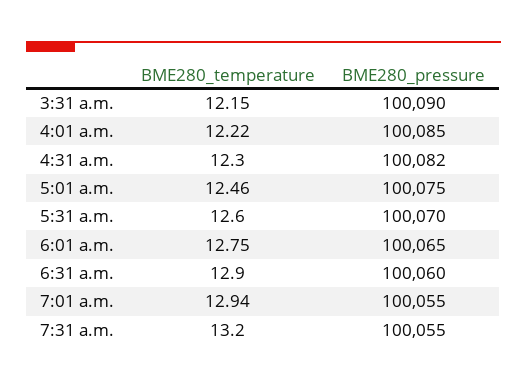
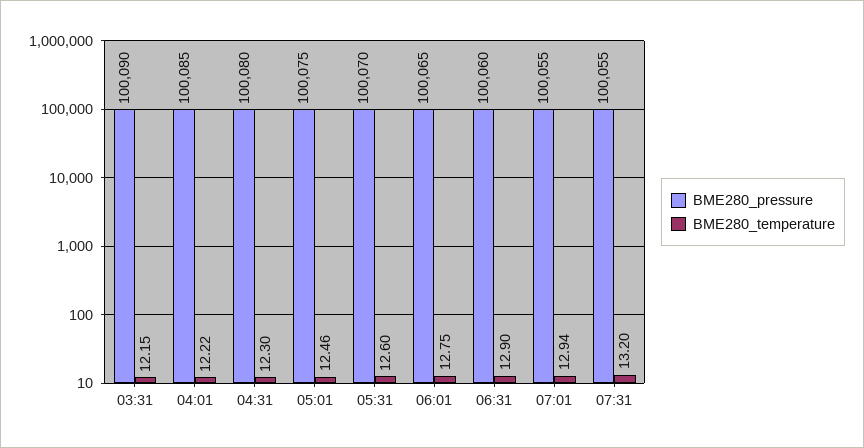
BME280_pressure, 4:31 a.m.: 100082 -> 100080

